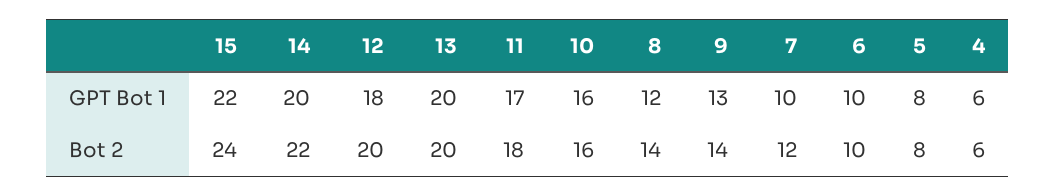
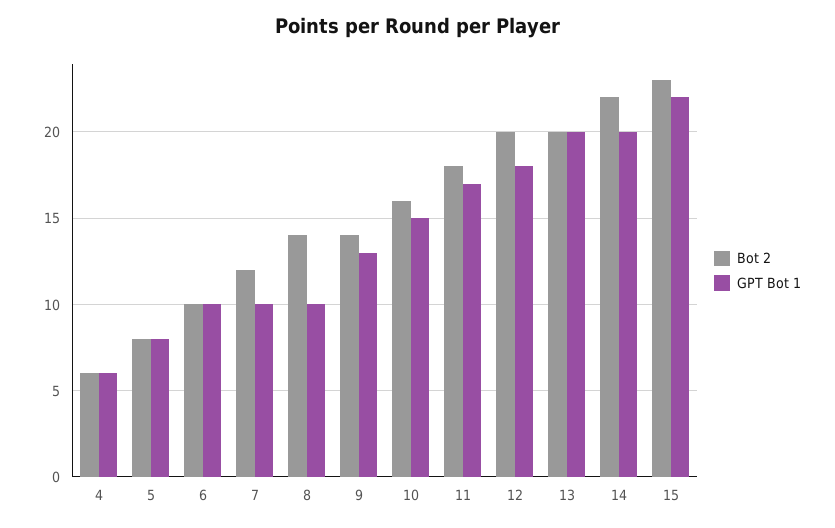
GPT Bot 1, 10: 16 -> 15
GPT Bot 1, 8: 12 -> 10
Bot 2, 15: 24 -> 23

